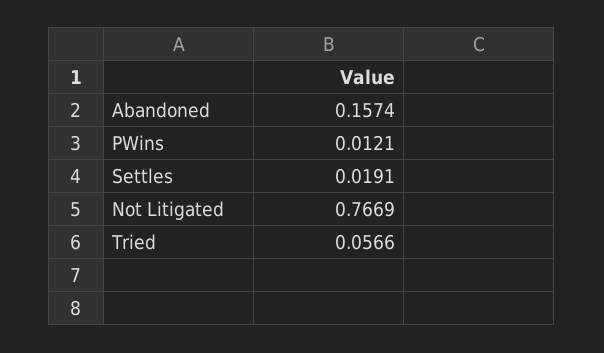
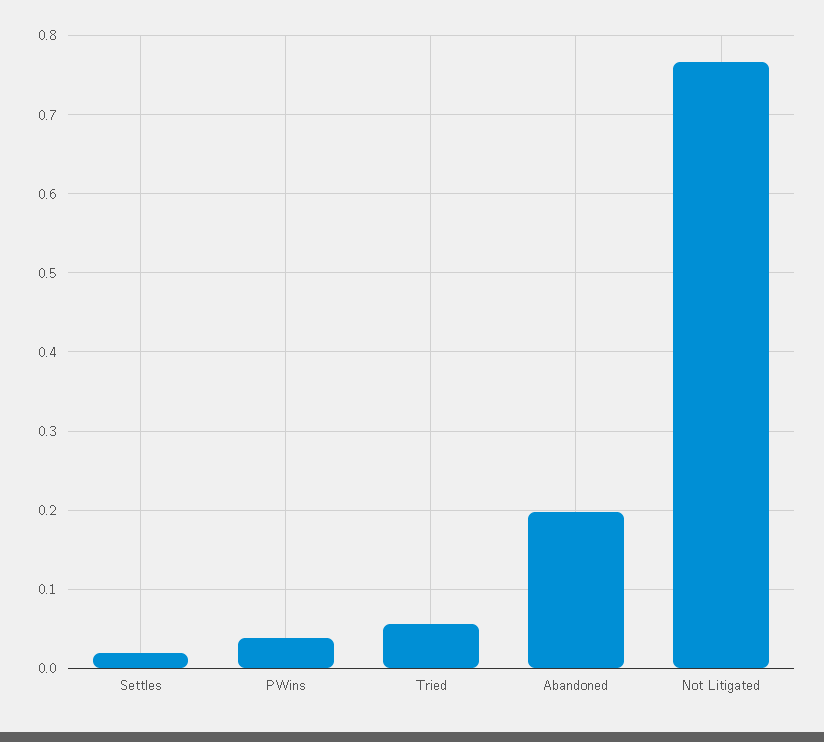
Abandoned: 0.1574 -> 0.2
PWins: 0.0121 -> 0.04

